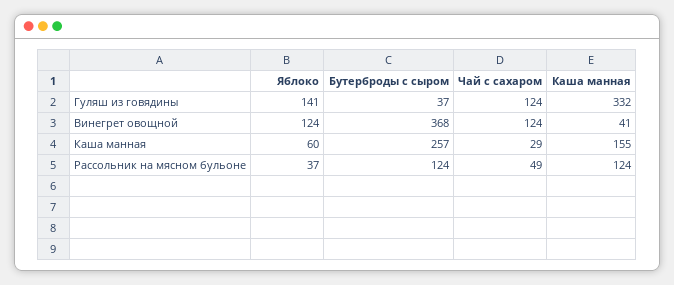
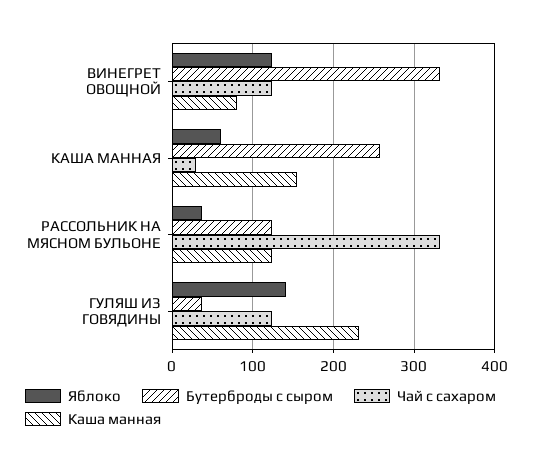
Каша манная, Гуляш из говядины: 332 -> 230
Бутерброды с сыром, Винегрет овощной: 368 -> 330
Каша манная, Винегрет овощной: 41 -> 80
Чай с сахаром, Рассольник на мясном бульоне: 49 -> 330

